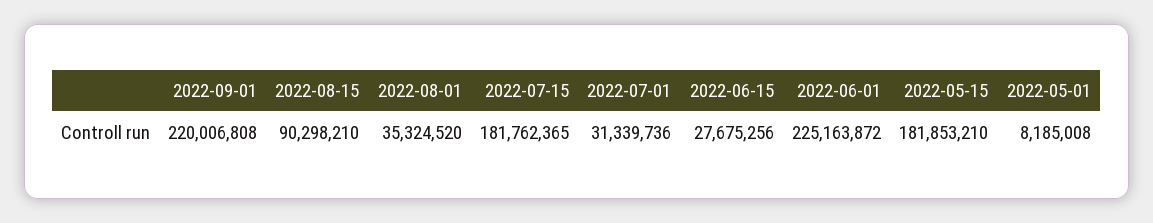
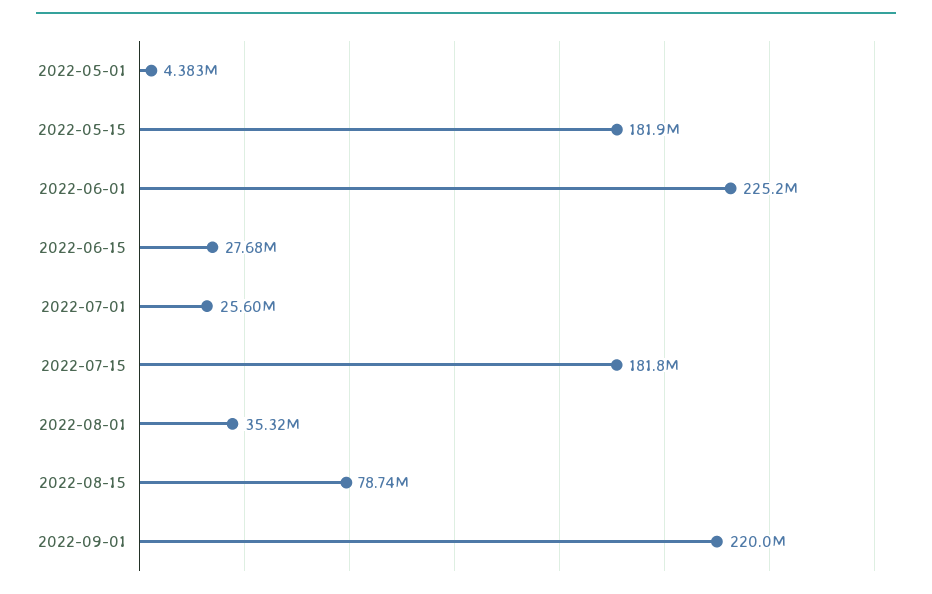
2022-08-15: 90298210 -> 78740000
2022-07-01: 31339736 -> 25600000
2022-05-01: 8185008 -> 4383000

